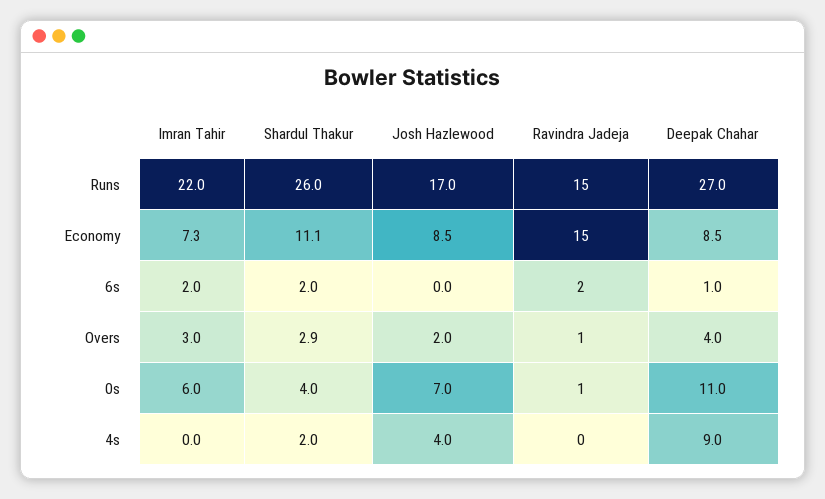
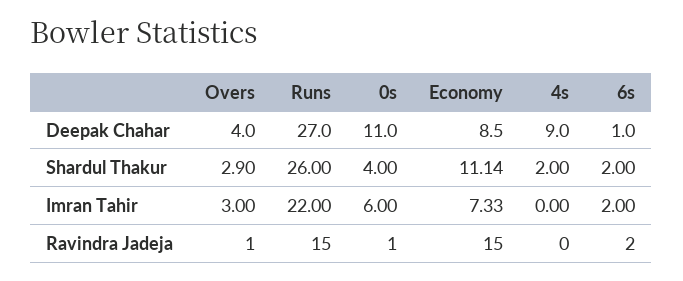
Josh Hazlewood, Runs: 17 -> none
Josh Hazlewood, Economy: 8.5 -> none
Josh Hazlewood, 6s: 0 -> none
Josh Hazlewood, Overs: 2 -> none
Josh Hazlewood, 0s: 7 -> none
Josh Hazlewood, 4s: 4 -> none

